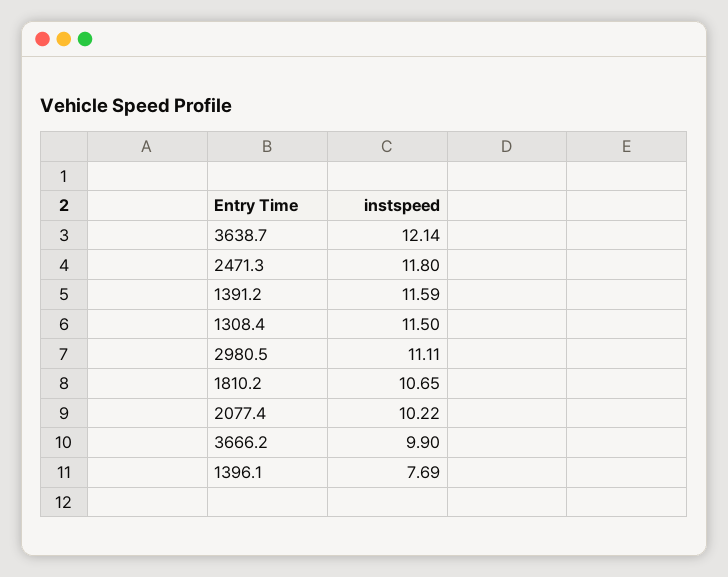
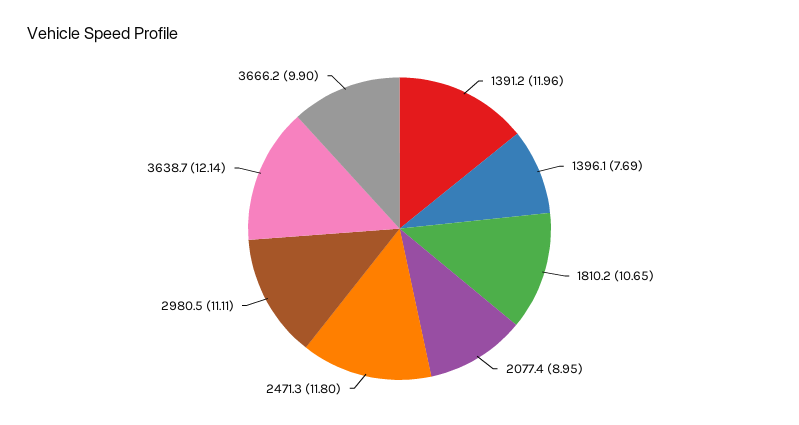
1391.2: 11.59 -> 11.96
1308.4: 11.5 -> none
2077.4: 10.22 -> 8.95

